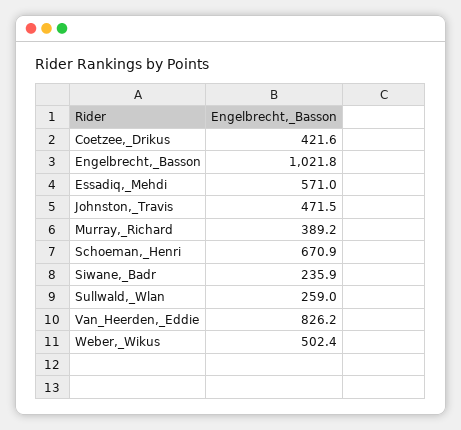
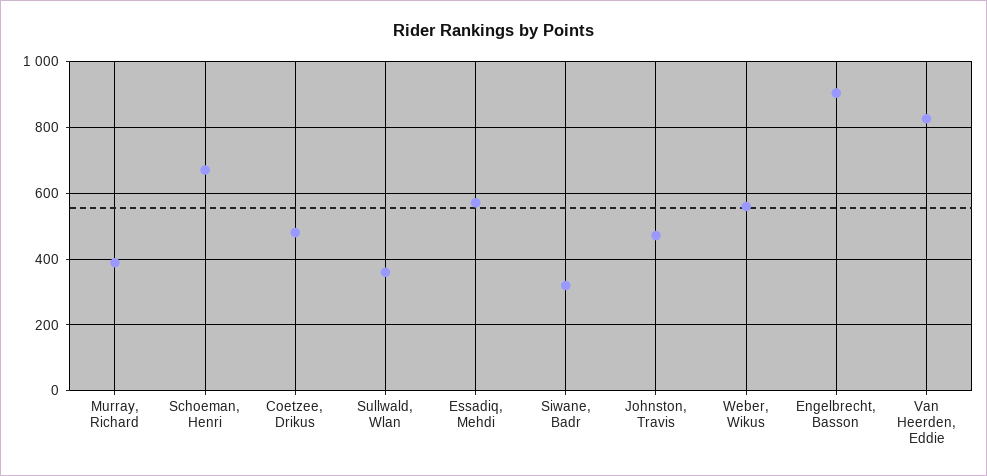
Coetzee,_Drikus: 421.6 -> 480
Engelbrecht,_Basson: 1021.8 -> 900
Siwane,_Badr: 235.9 -> 320
Sullwald,_Wlan: 259 -> 360
Weber,_Wikus: 502.4 -> 560

